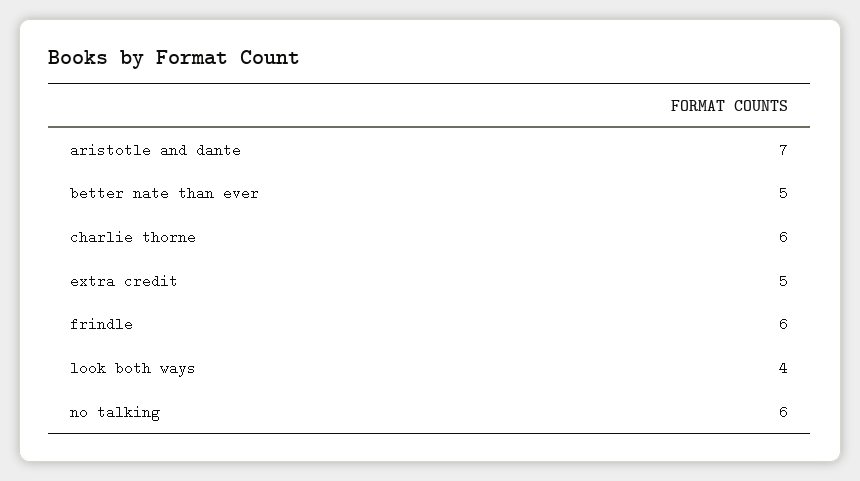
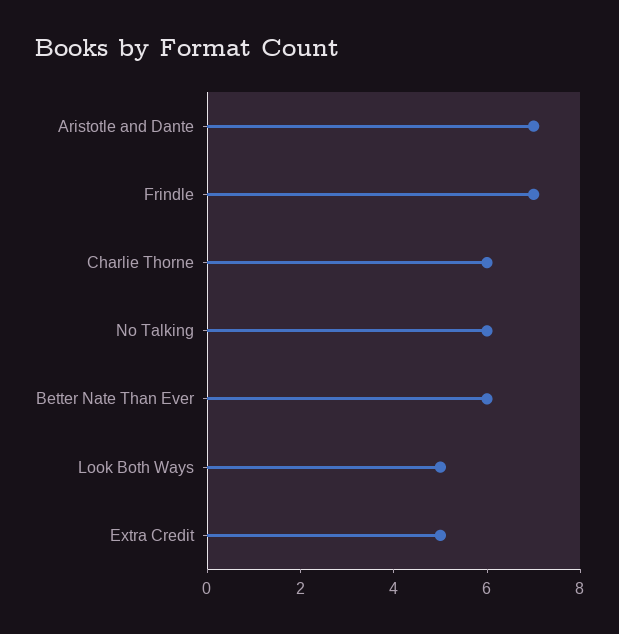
better nate than ever: 5 -> 6
frindle: 6 -> 7
look both ways: 4 -> 5

